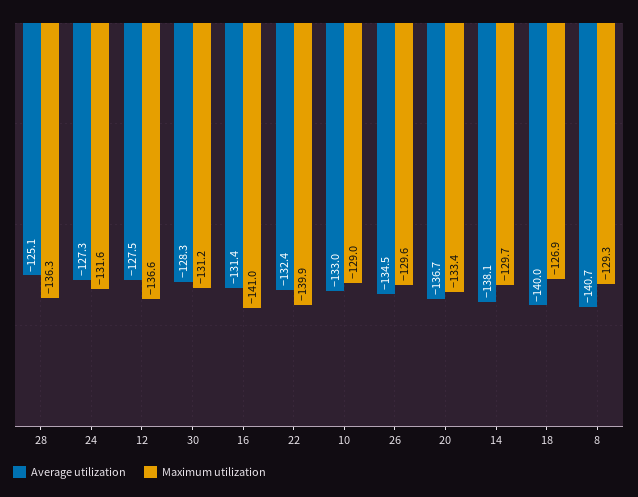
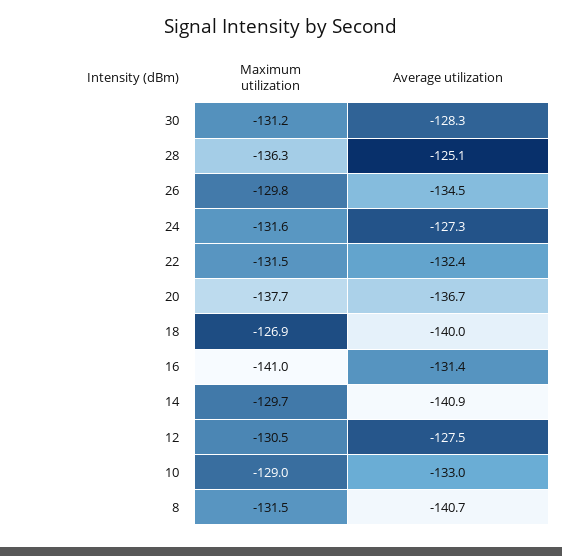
Maximum utilization, 12: -136.6 -> -130.5
Maximum utilization, 22: -139.9 -> -131.5
Maximum utilization, 26: -129.6 -> -129.8
Maximum utilization, 20: -133.4 -> -137.7
Average utilization, 14: -138.1 -> -140.9
Maximum utilization, 8: -129.3 -> -131.5

